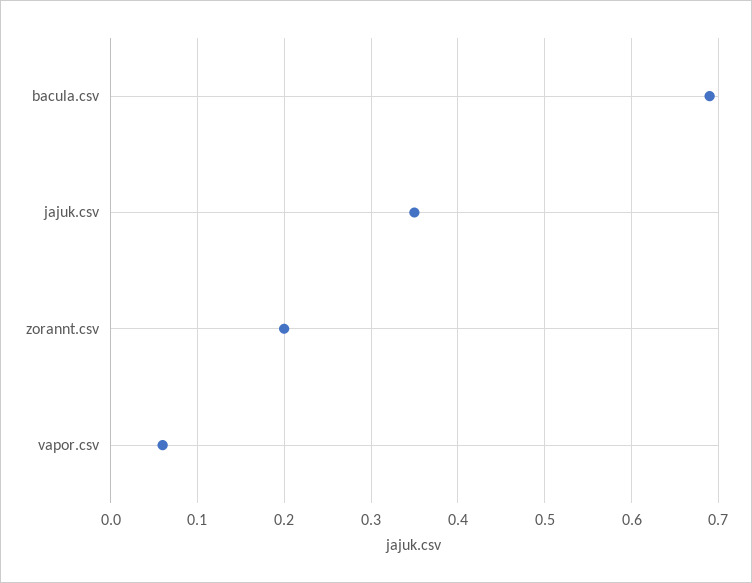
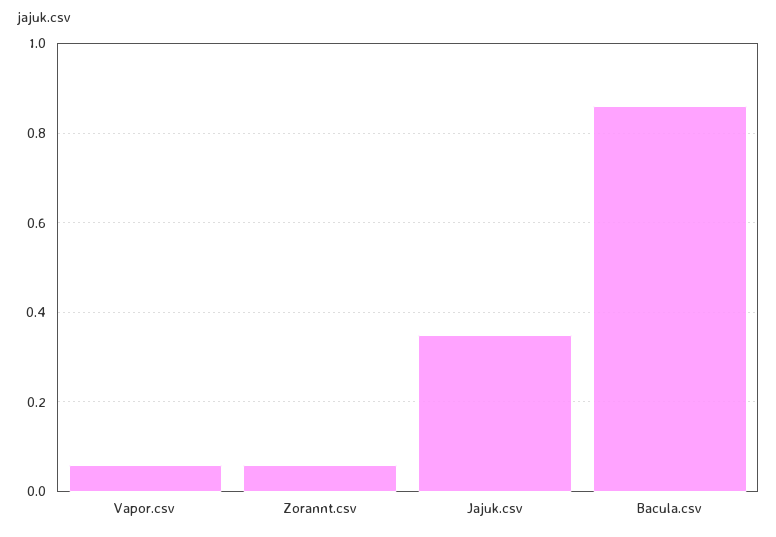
bacula.csv: 0.69 -> 0.85
zorannt.csv: 0.2 -> 0.05

